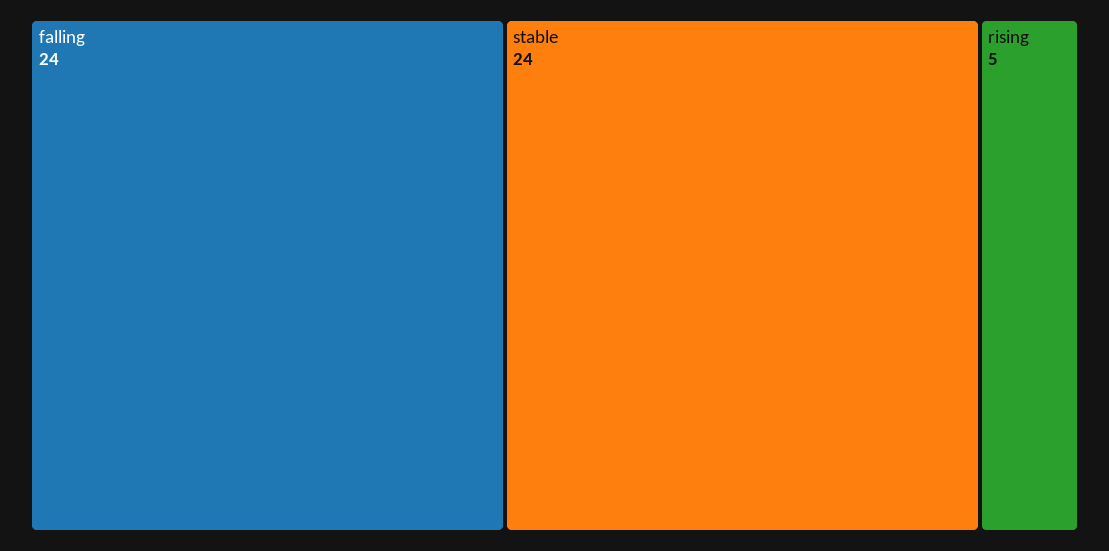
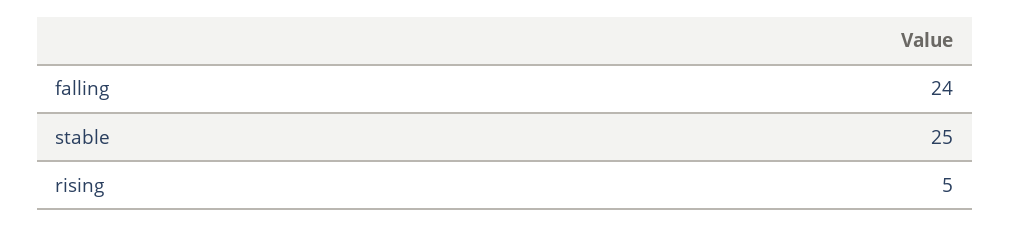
stable: 24 -> 25

